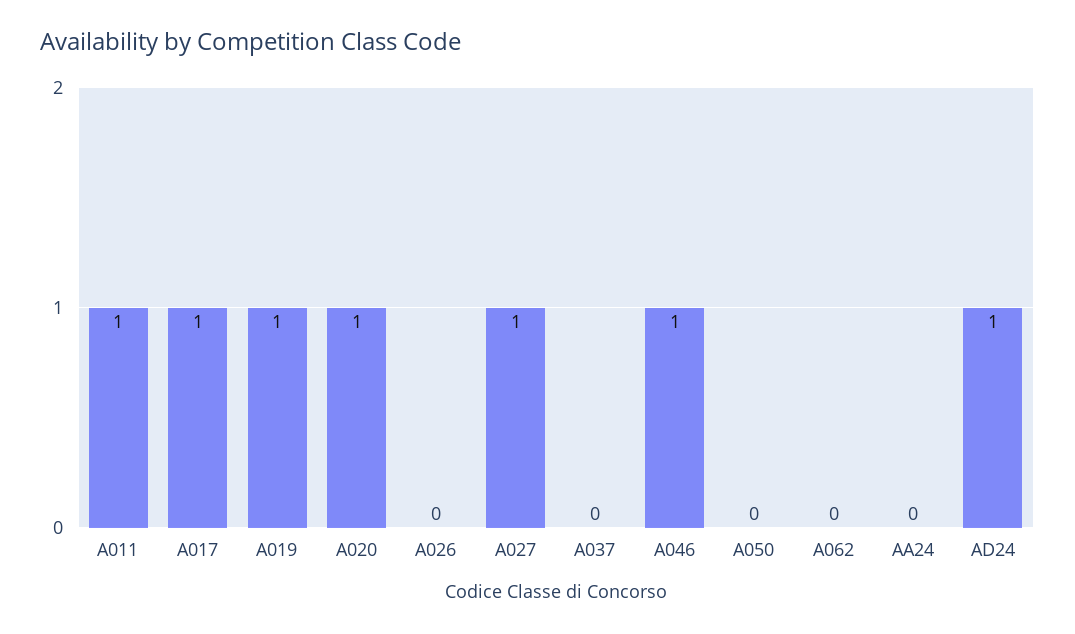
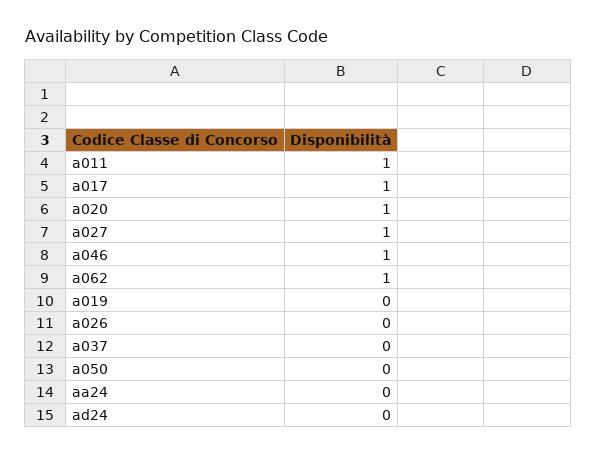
A019: 1 -> 0
A062: 0 -> 1
AD24: 1 -> 0

